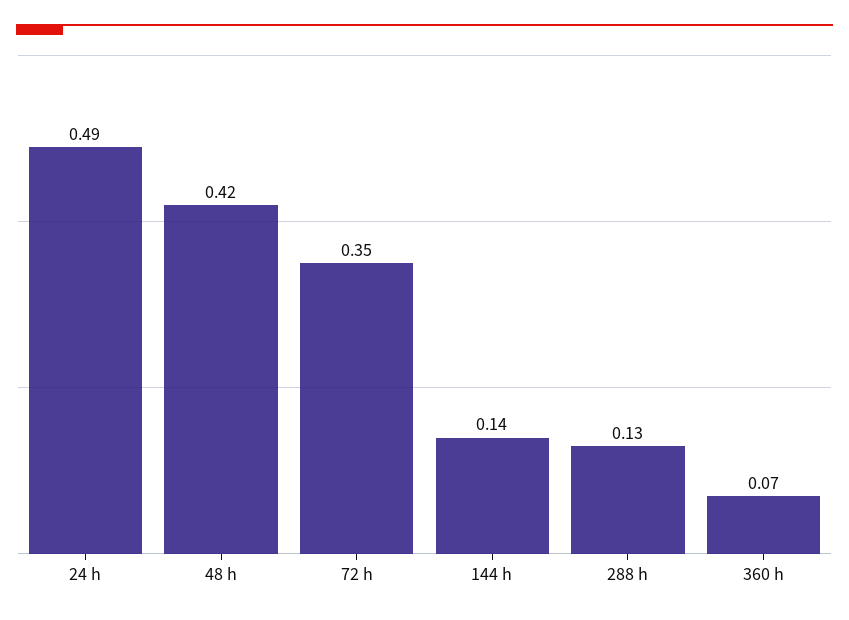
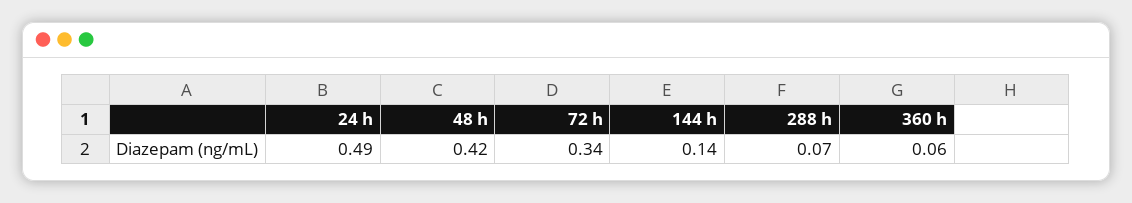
72 h: 0.35 -> 0.34
288 h: 0.13 -> 0.07
360 h: 0.07 -> 0.06

